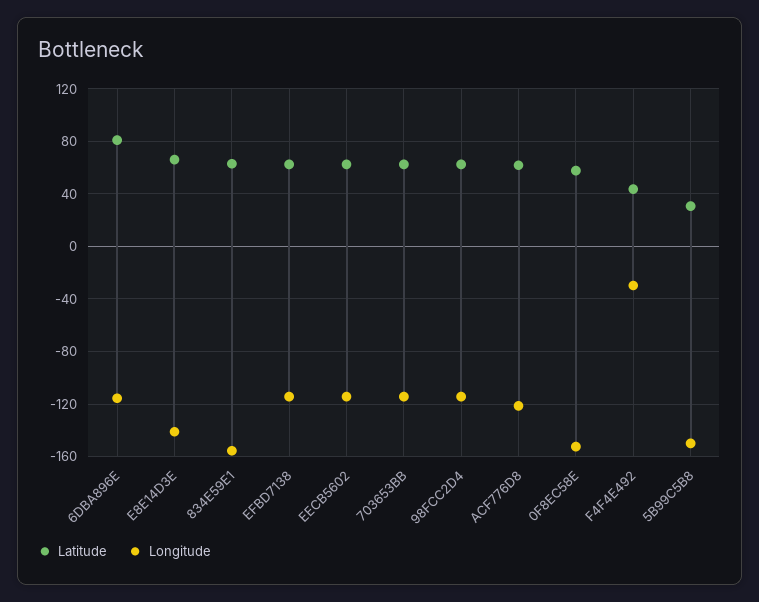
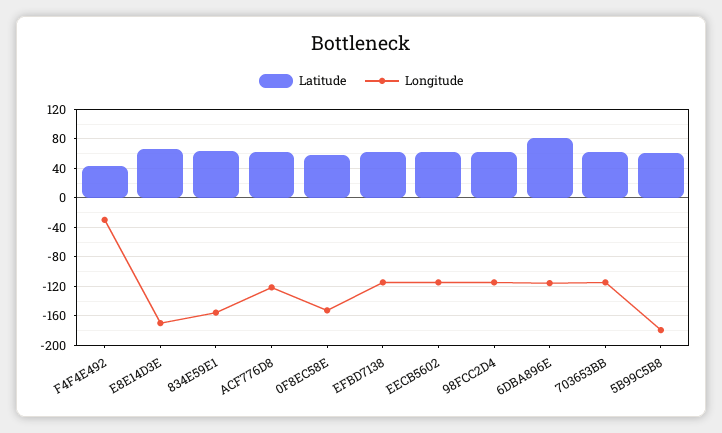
Longitude, E8E14D3E: -140 -> -170
Latitude, 5B99C5B8: 30 -> 60
Longitude, 5B99C5B8: -150 -> -180

